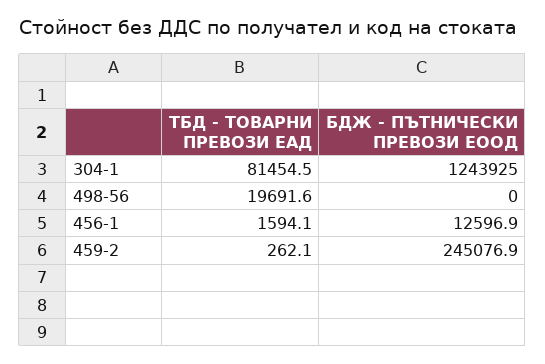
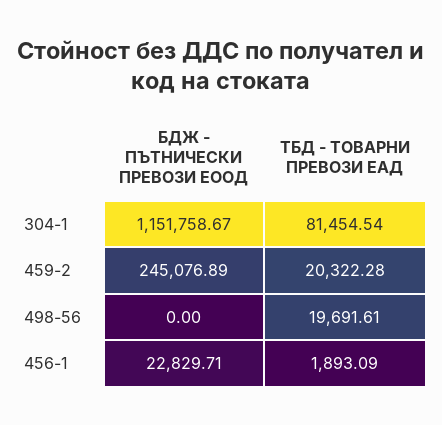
БДЖ - ПЪТНИЧЕСКИ ПРЕВОЗИ ЕООД, 304-1: 1243925 -> 1151758.67
ТБД - ТОВАРНИ ПРЕВОЗИ ЕАД, 456-1: 1594.1 -> 1893.09
БДЖ - ПЪТНИЧЕСКИ ПРЕВОЗИ ЕООД, 456-1: 12596.9 -> 22829.71
ТБД - ТОВАРНИ ПРЕВОЗИ ЕАД, 459-2: 262.1 -> 20322.28

